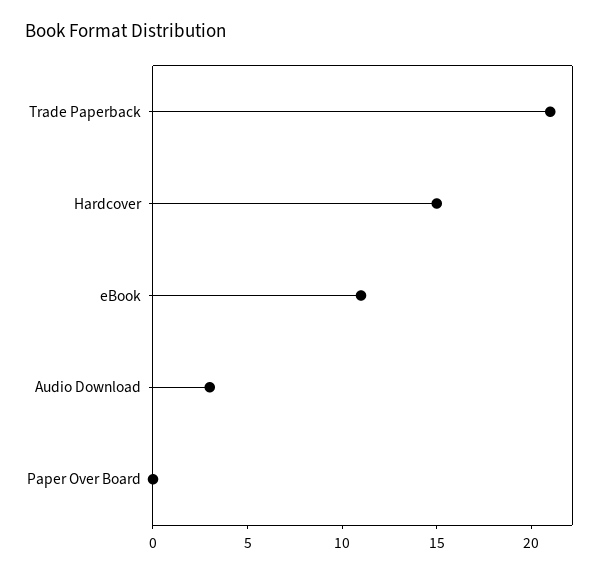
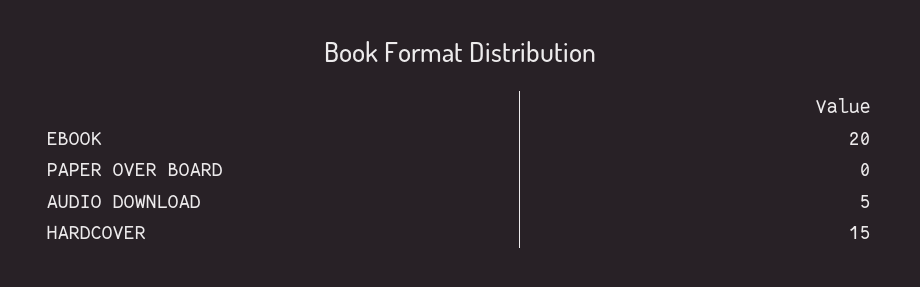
Trade Paperback: 21 -> none
eBook: 11 -> 20
Audio Download: 3 -> 5

